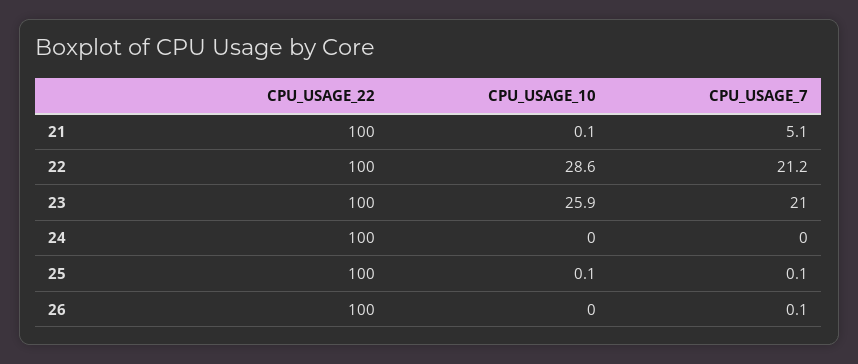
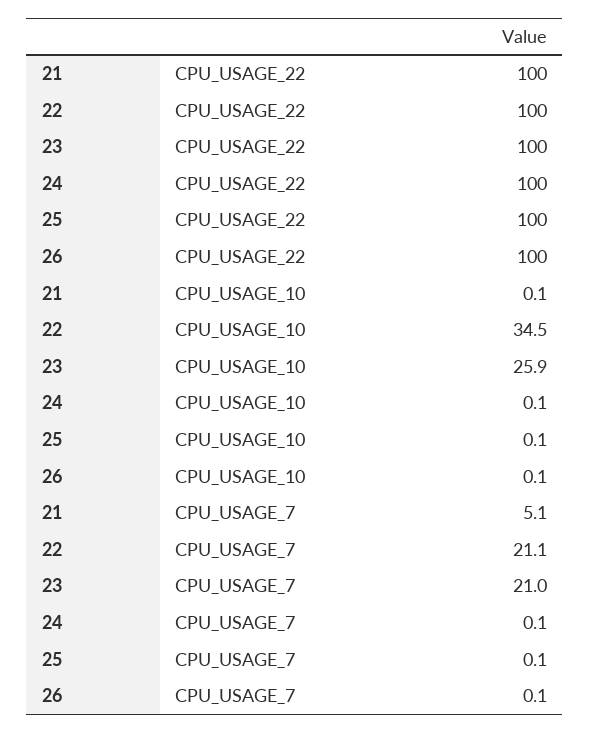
CPU_USAGE_10, 22: 28.6 -> 34.5
CPU_USAGE_7, 22: 21.2 -> 21.1
CPU_USAGE_10, 24: 0 -> 0.1
CPU_USAGE_7, 24: 0 -> 0.1
CPU_USAGE_10, 26: 0 -> 0.1

